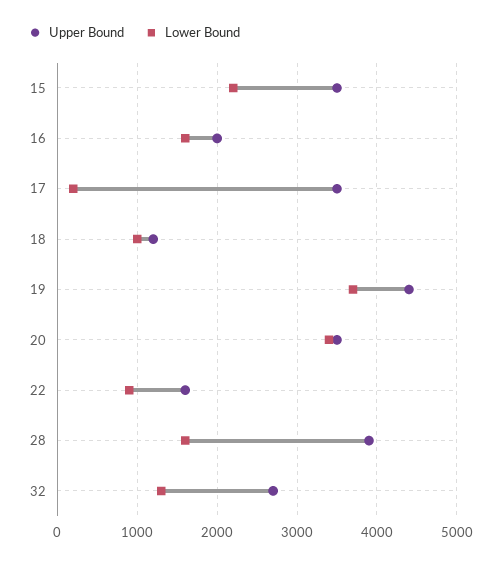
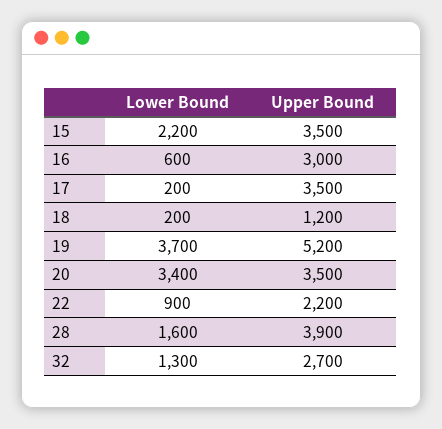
Upper Bound, 16: 2000 -> 3000
Lower Bound, 16: 1600 -> 600
Lower Bound, 18: 1000 -> 200
Upper Bound, 19: 4400 -> 5200
Upper Bound, 22: 1600 -> 2200

